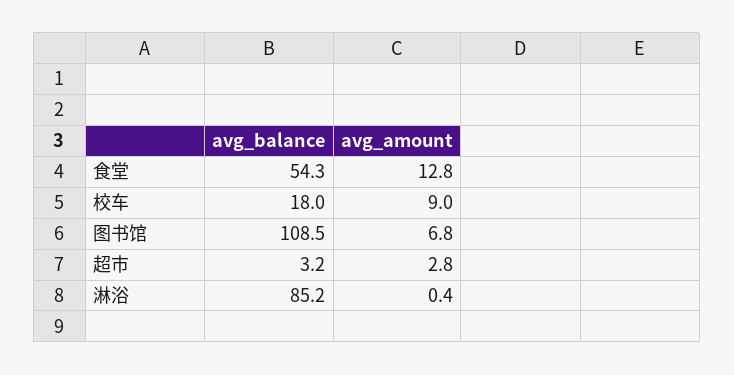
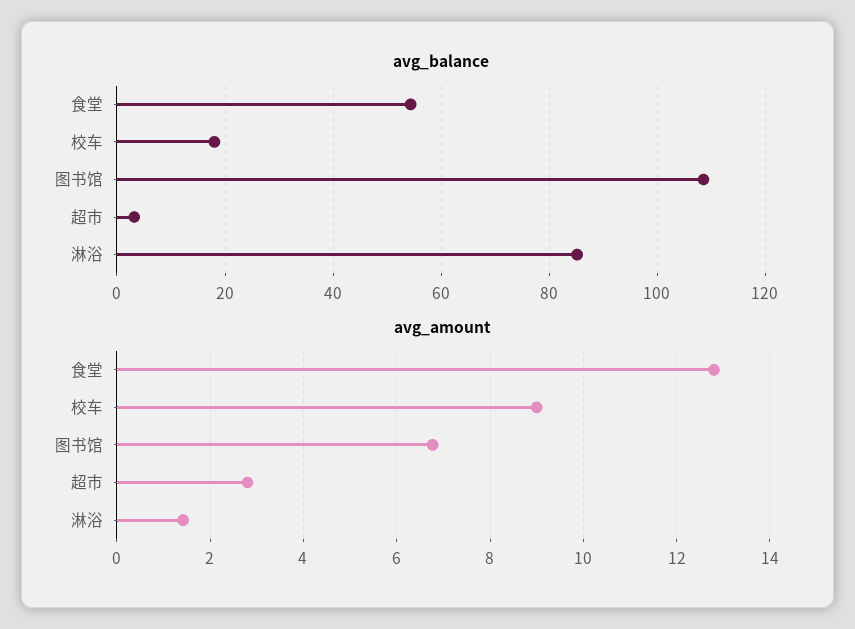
avg_amount, 淋浴: 0.4 -> 1.4

